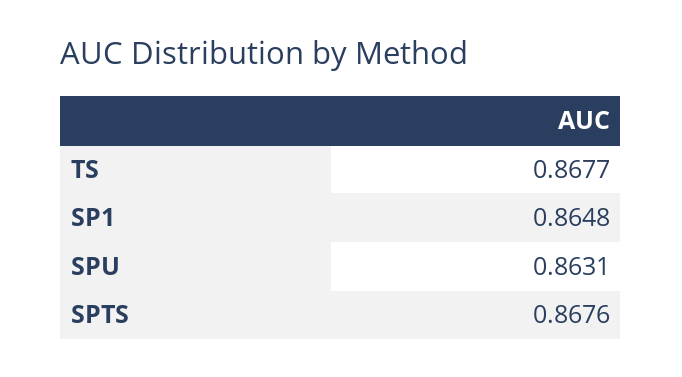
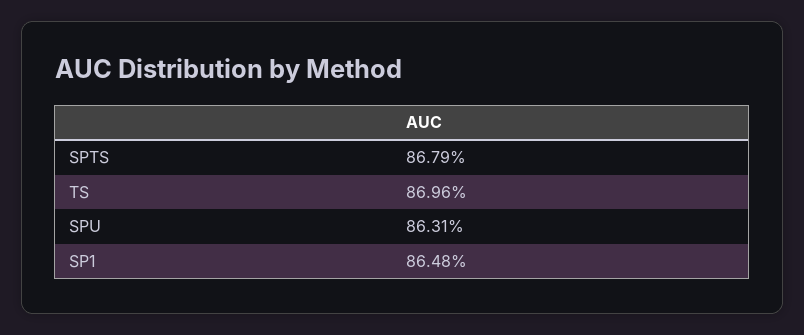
TS: 0.8677 -> 0.8696
SPTS: 0.8676 -> 0.8679

